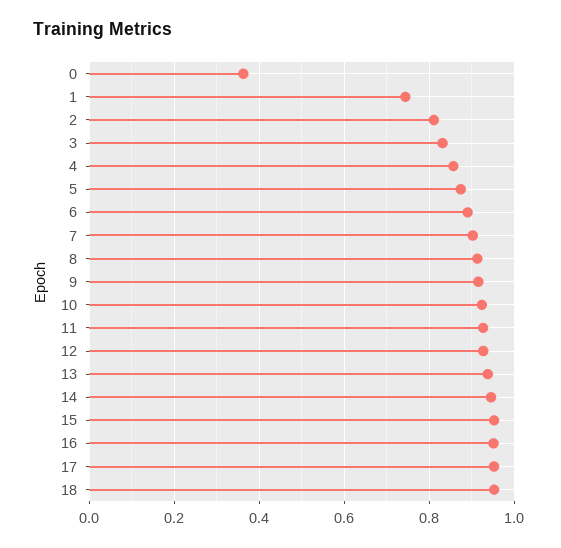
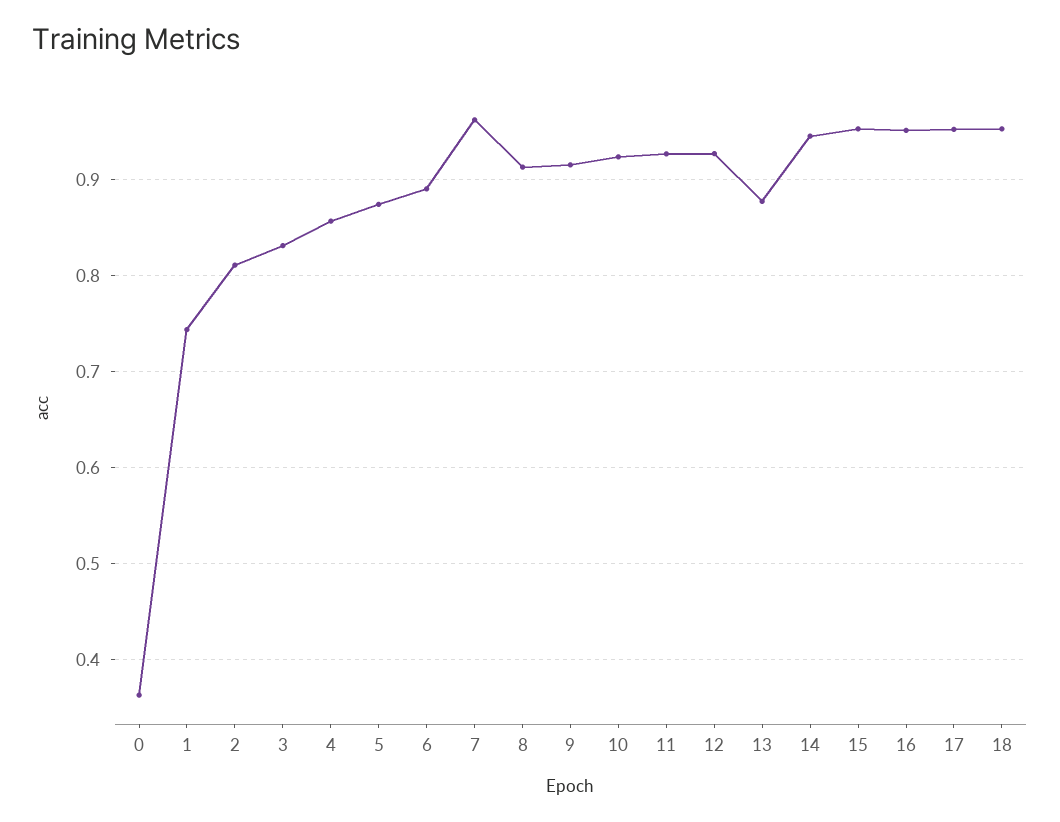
7: 0.9 -> 0.96
13: 0.94 -> 0.88

